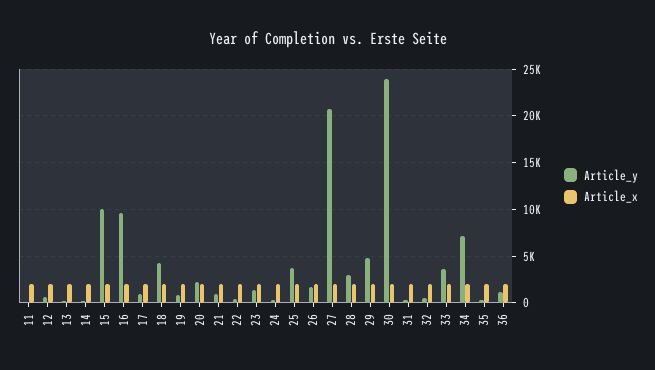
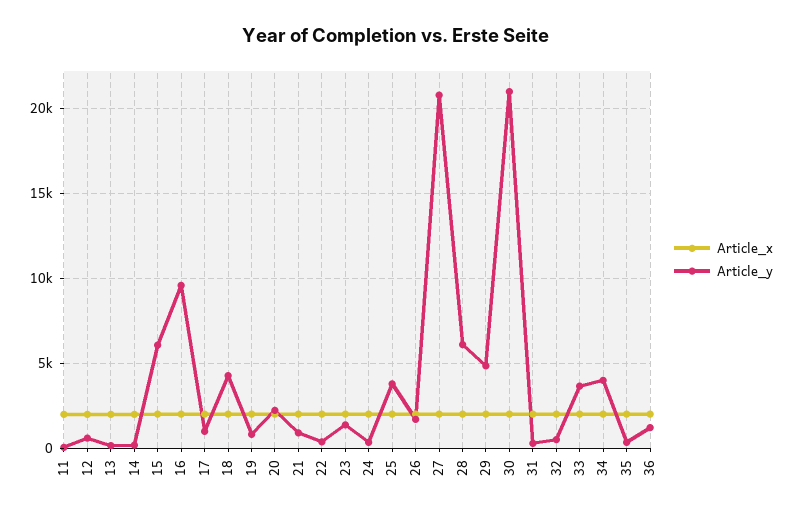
Article_y, 15: 10000 -> 6000
Article_y, 28: 3000 -> 6000
Article_y, 30: 24000 -> 21000
Article_y, 34: 7000 -> 4000

